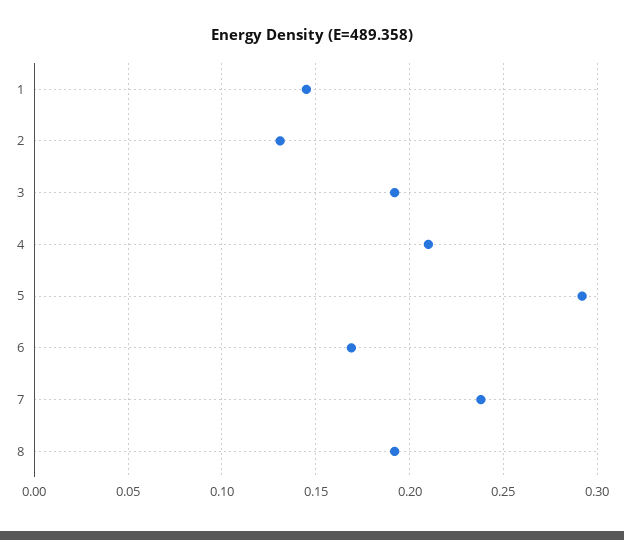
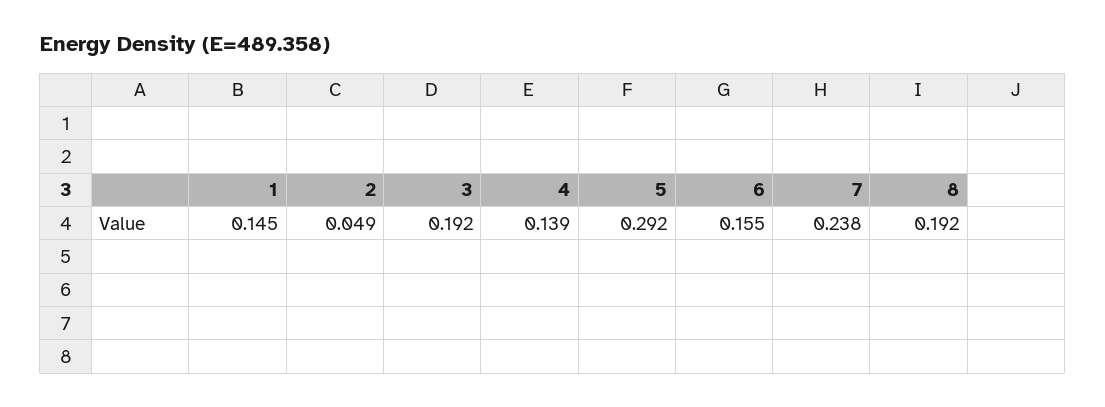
2: 0.13 -> 0.049
4: 0.21 -> 0.139
6: 0.17 -> 0.155

